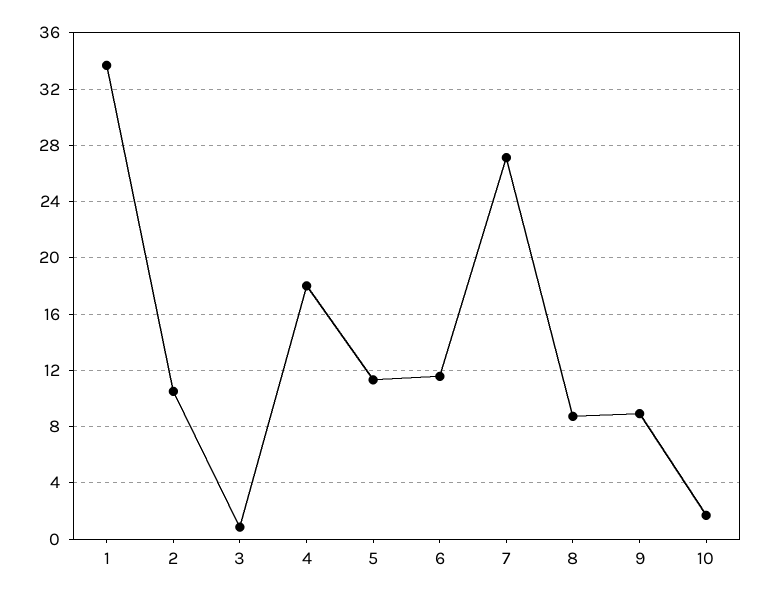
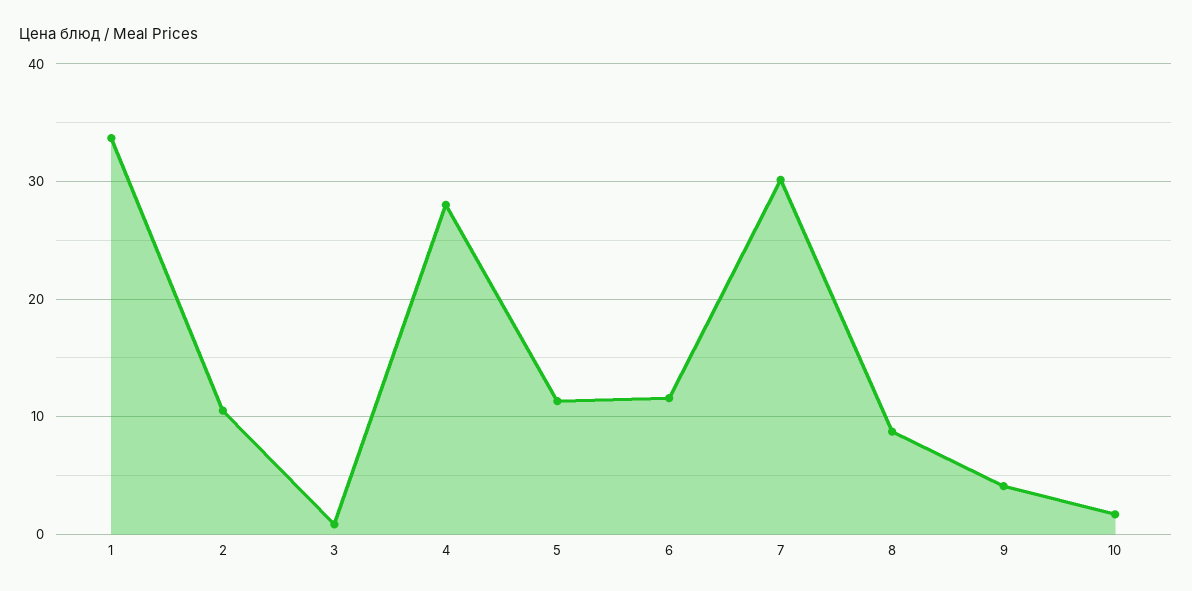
4: 18 -> 28
7: 27 -> 30
9: 9 -> 4

